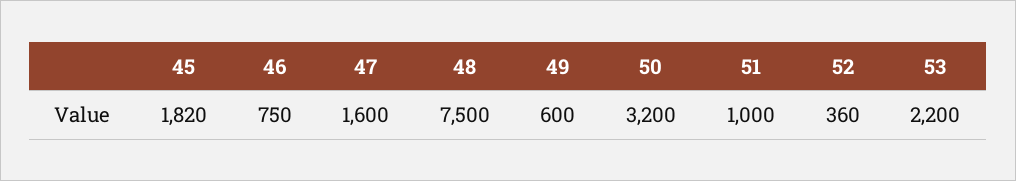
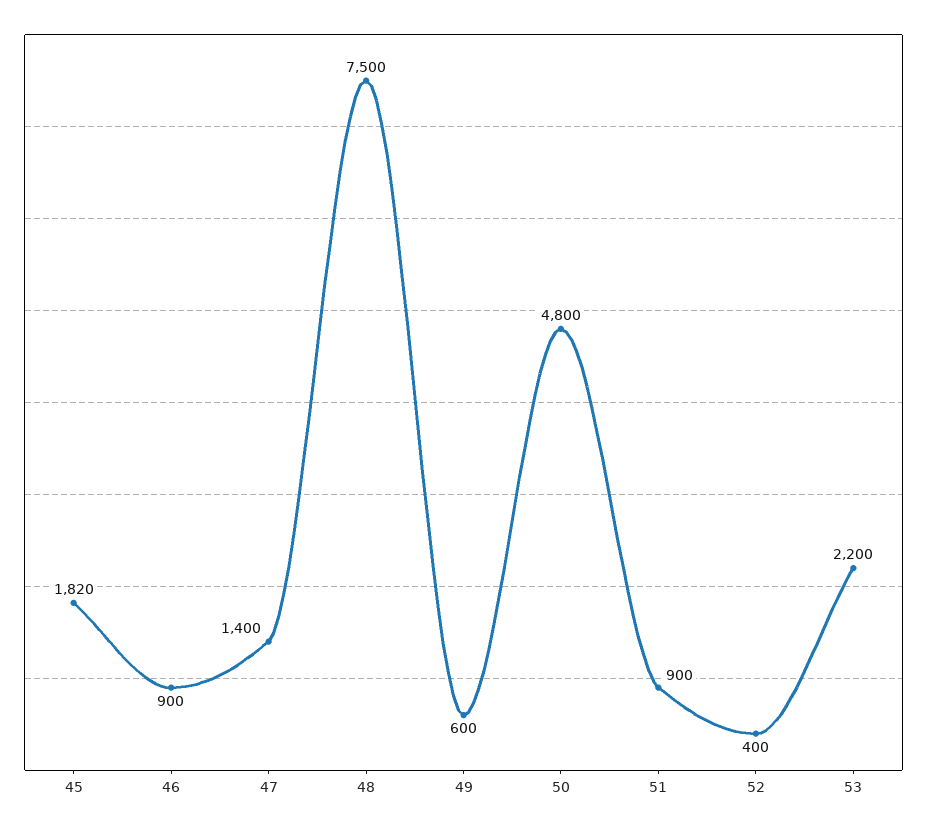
46: 750 -> 900
47: 1600 -> 1400
50: 3200 -> 4800
51: 1000 -> 900
52: 360 -> 400

